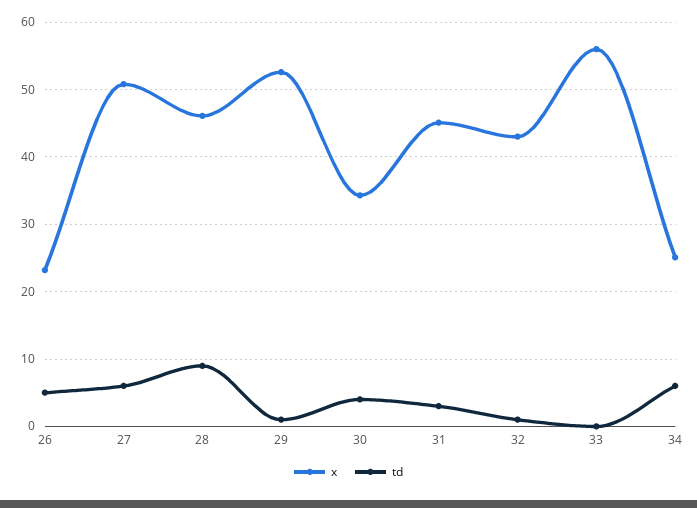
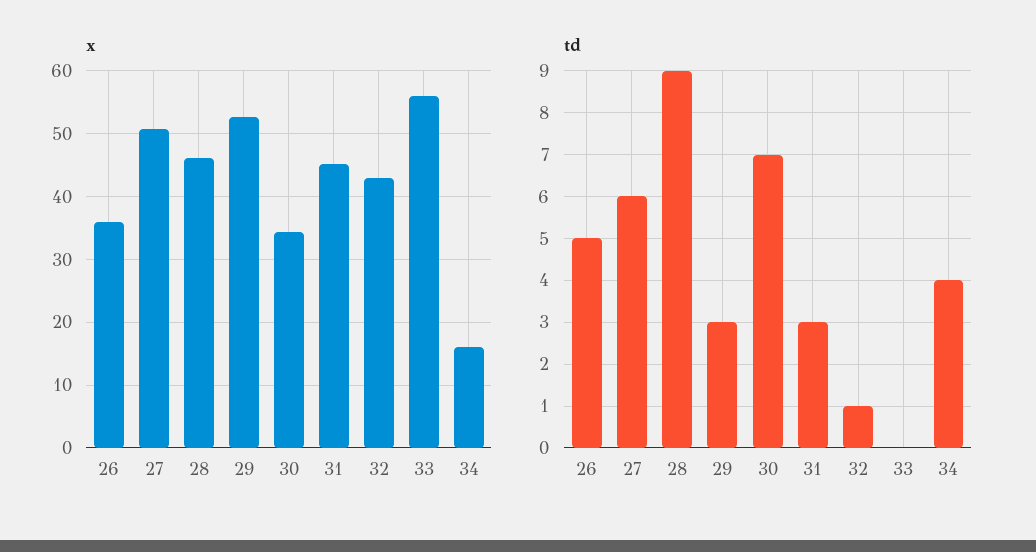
x, 26: 23 -> 36
td, 29: 1 -> 3
td, 30: 4 -> 7
x, 34: 25 -> 16
td, 34: 6 -> 4

